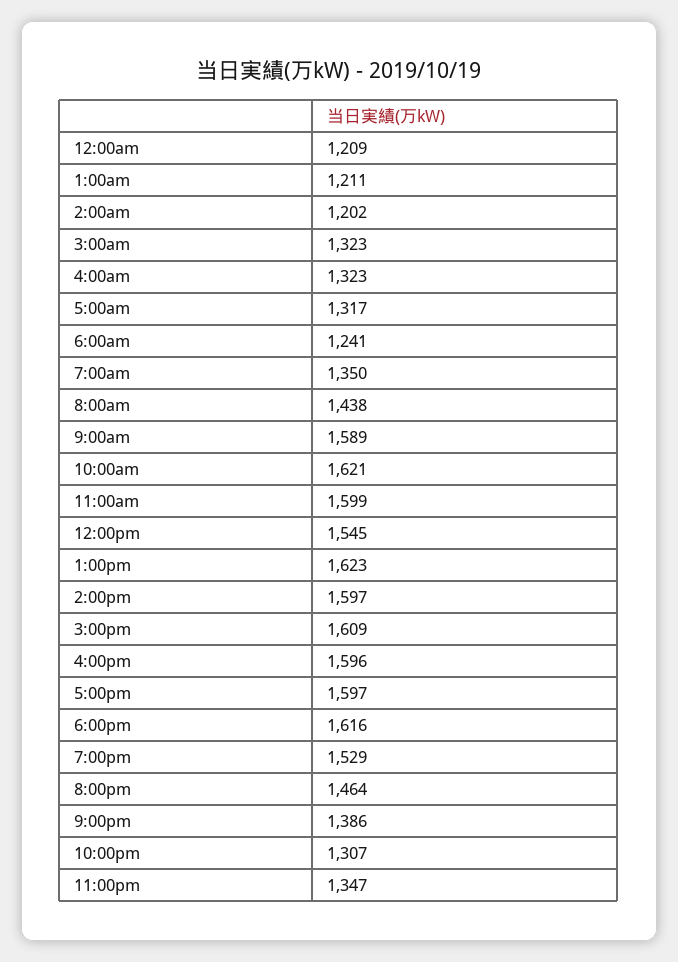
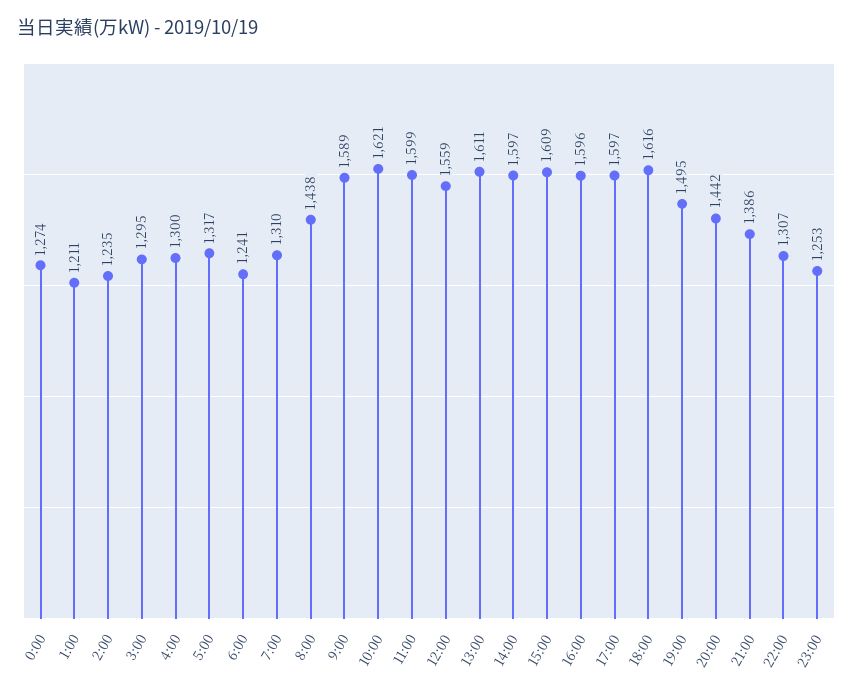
12:00am: 1209 -> 1274
2:00am: 1202 -> 1235
3:00am: 1323 -> 1295
4:00am: 1323 -> 1300
7:00am: 1350 -> 1310
12:00pm: 1545 -> 1559
1:00pm: 1623 -> 1611
7:00pm: 1529 -> 1495
8:00pm: 1464 -> 1442
11:00pm: 1347 -> 1253

